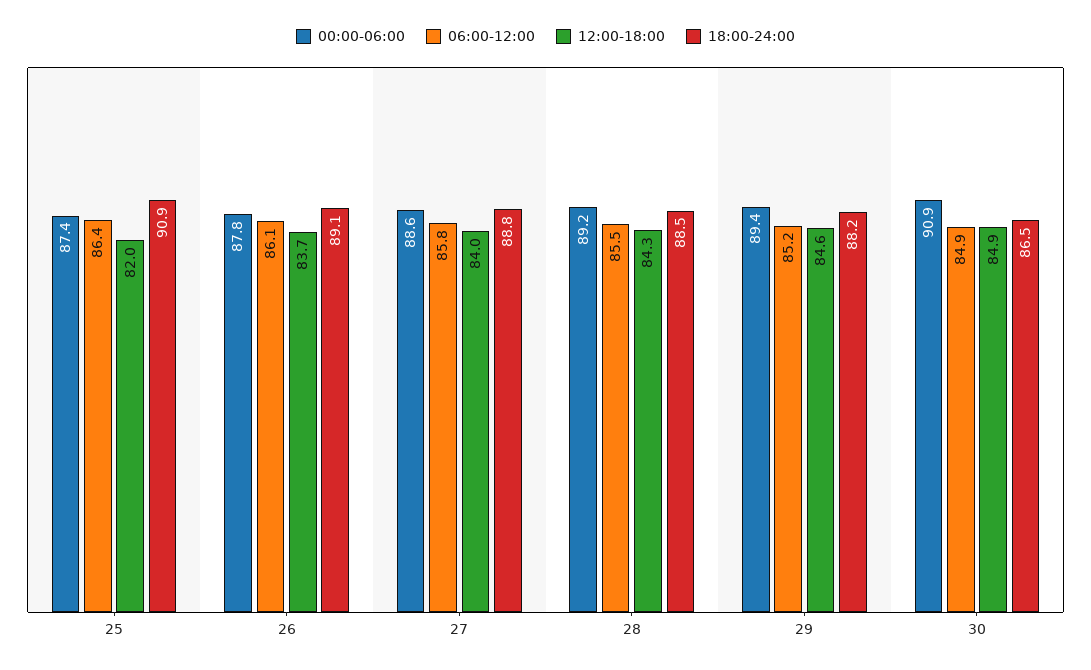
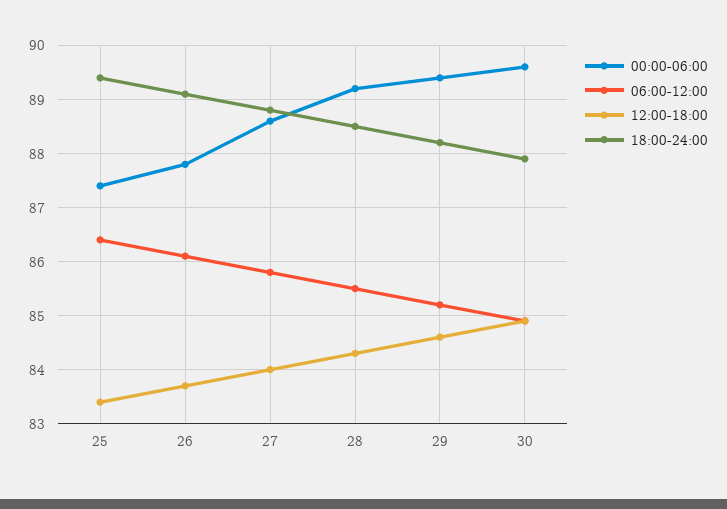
12:00-18:00, 25: 82 -> 83.5
18:00-24:00, 25: 90.9 -> 89.5
00:00-06:00, 30: 90.9 -> 89.5
18:00-24:00, 30: 86.5 -> 88

